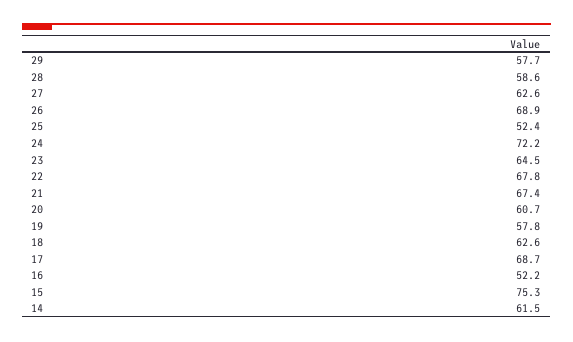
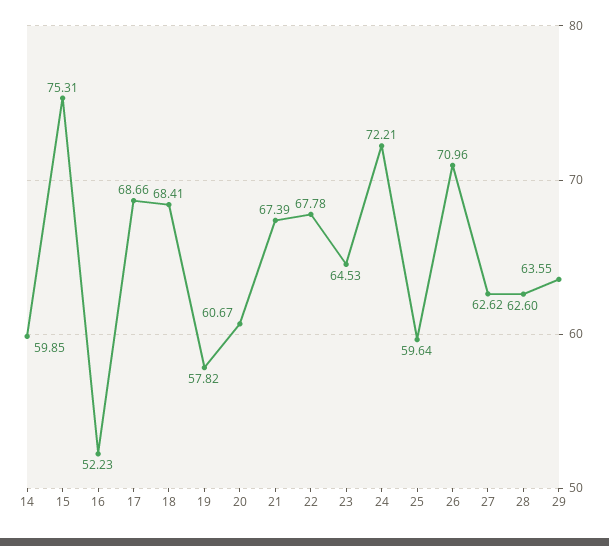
29: 57.7 -> 63.55
28: 58.6 -> 62.6
26: 68.9 -> 70.96
25: 52.4 -> 59.64
18: 62.6 -> 68.41
14: 61.5 -> 59.85

